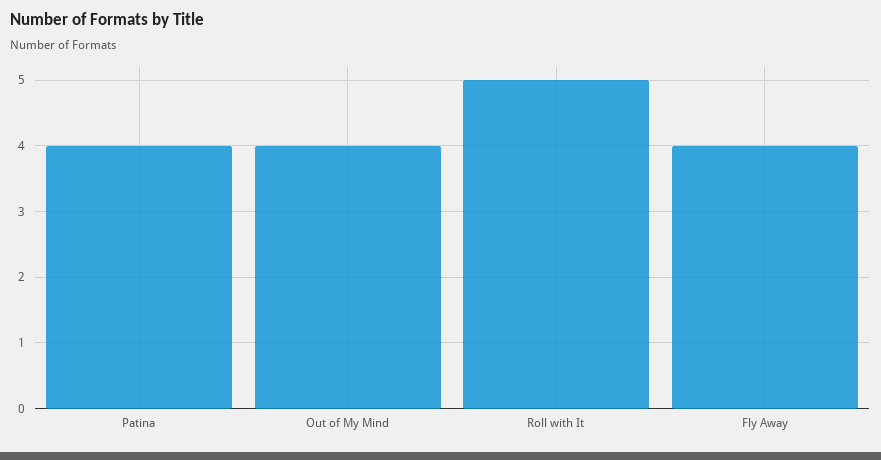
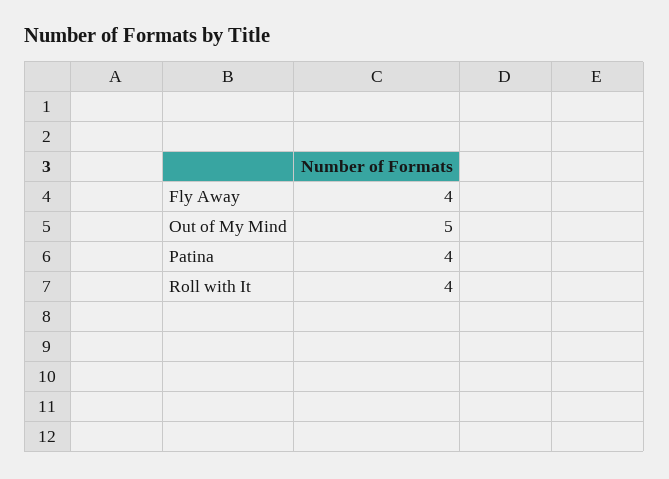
Out of My Mind: 4 -> 5
Roll with It: 5 -> 4

